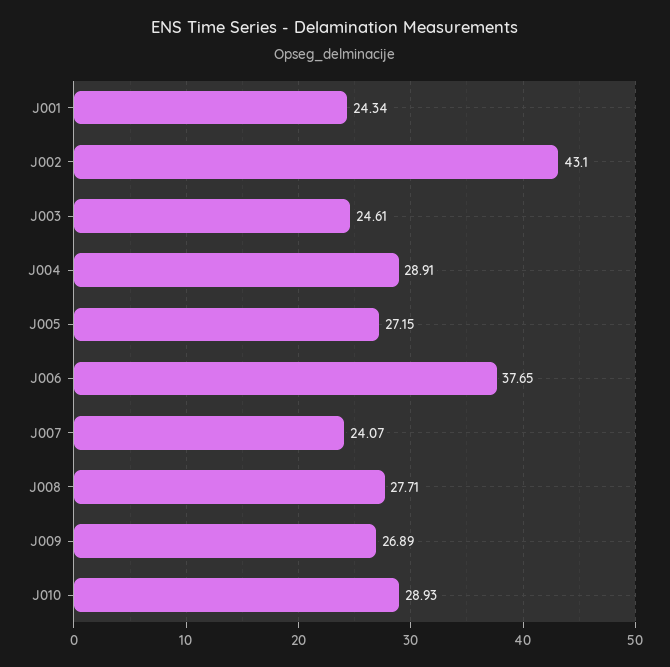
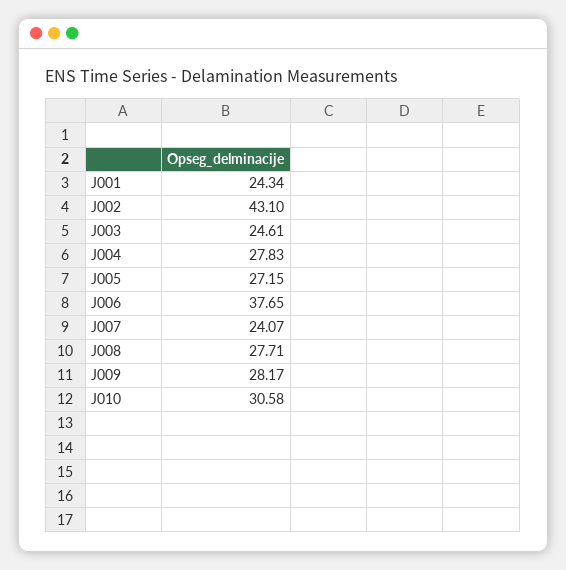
J004: 28.91 -> 27.83
J009: 26.89 -> 28.17
J010: 28.93 -> 30.58

